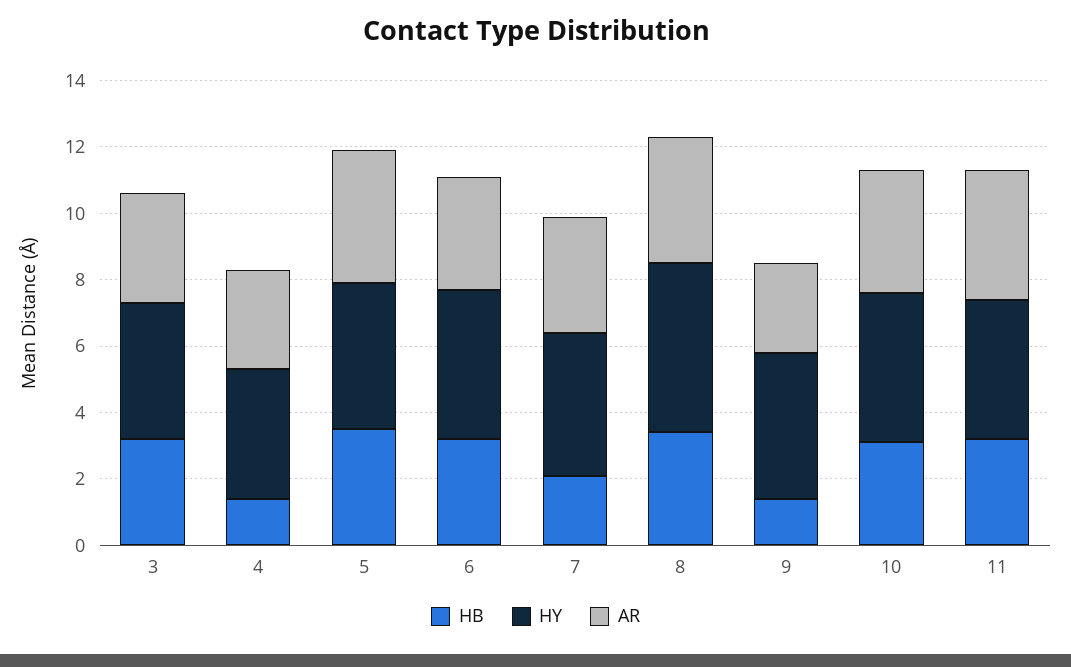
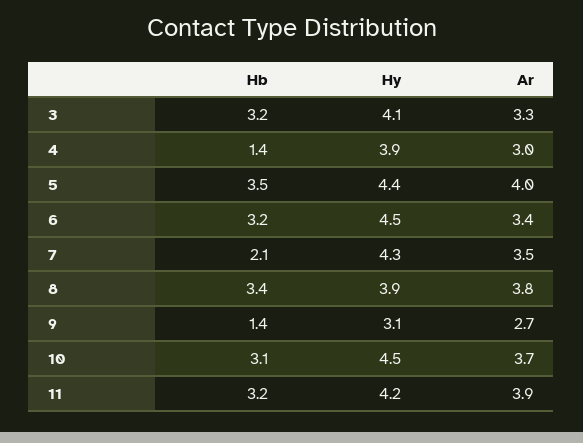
HY, 8: 5 -> 3.9
HY, 9: 4.5 -> 3.1

